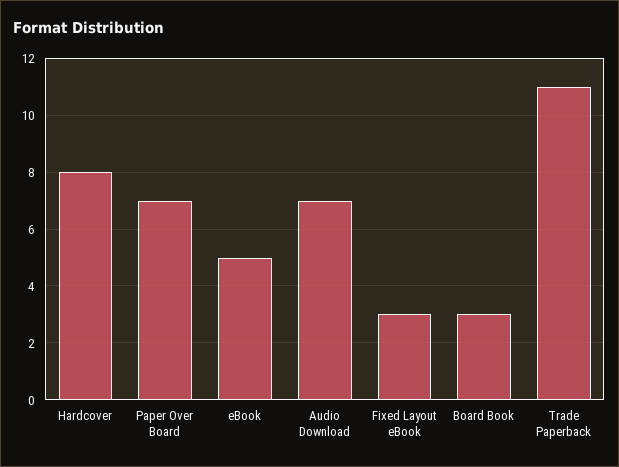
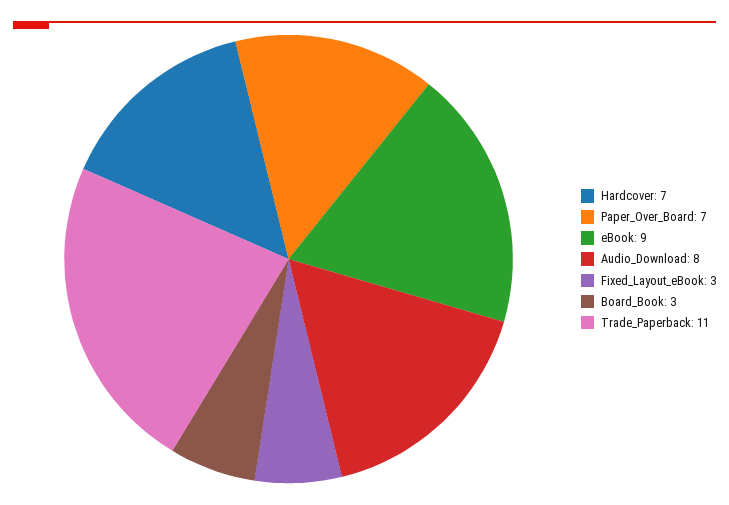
Hardcover: 8 -> 7
eBook: 5 -> 9
Audio Download: 7 -> 8

